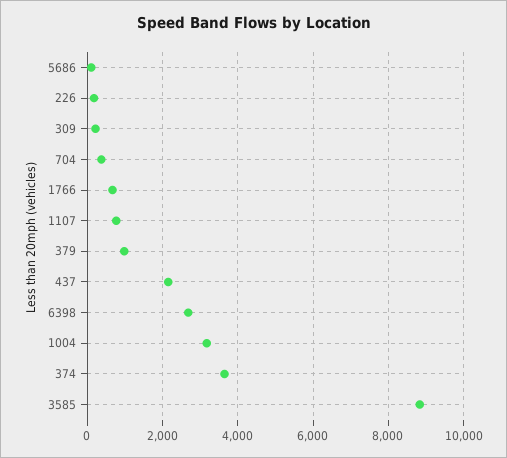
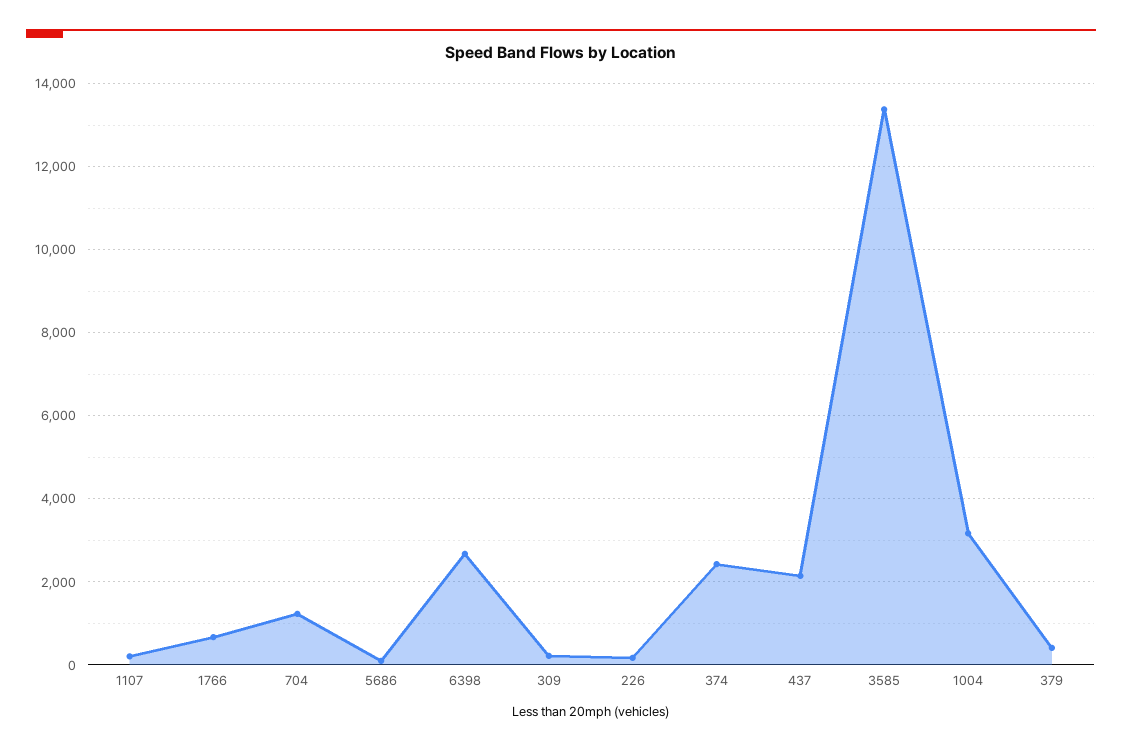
704: 400 -> 1200
1107: 800 -> 200
379: 1000 -> 400
374: 3600 -> 2400
3585: 8800 -> 13400

